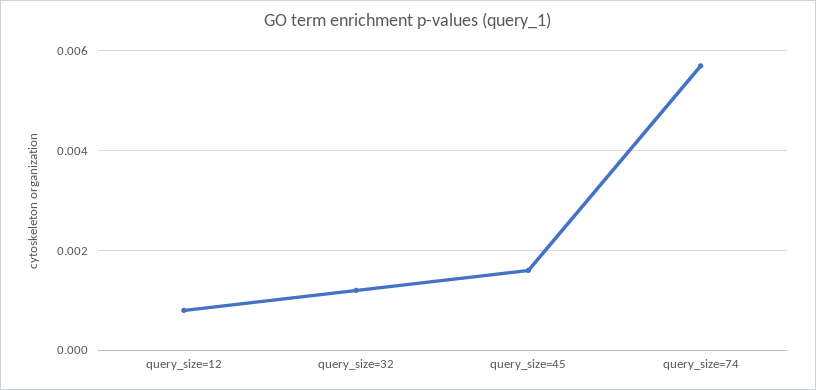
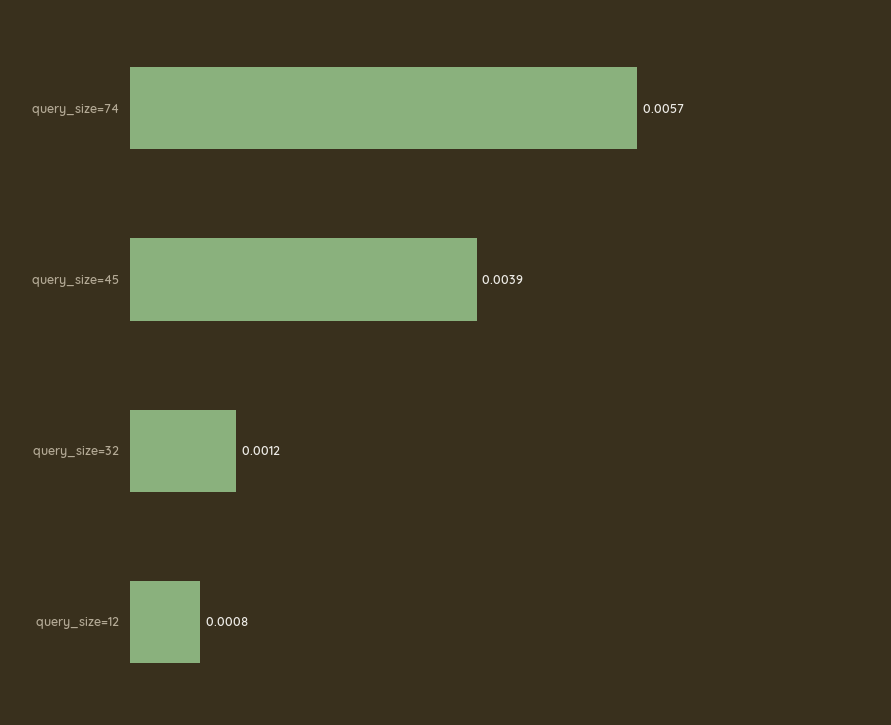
query_size=45: 0.0015 -> 0.0039

